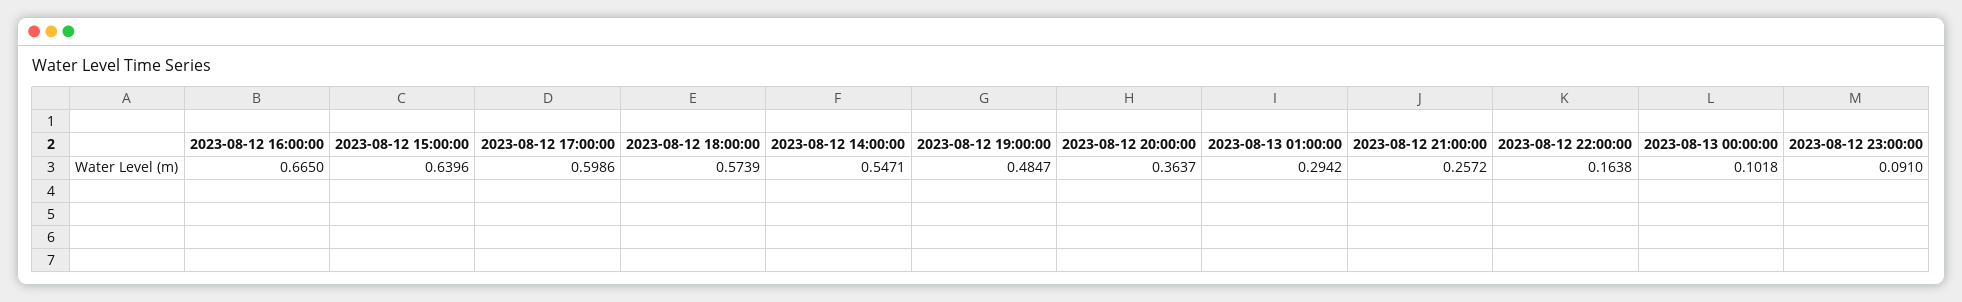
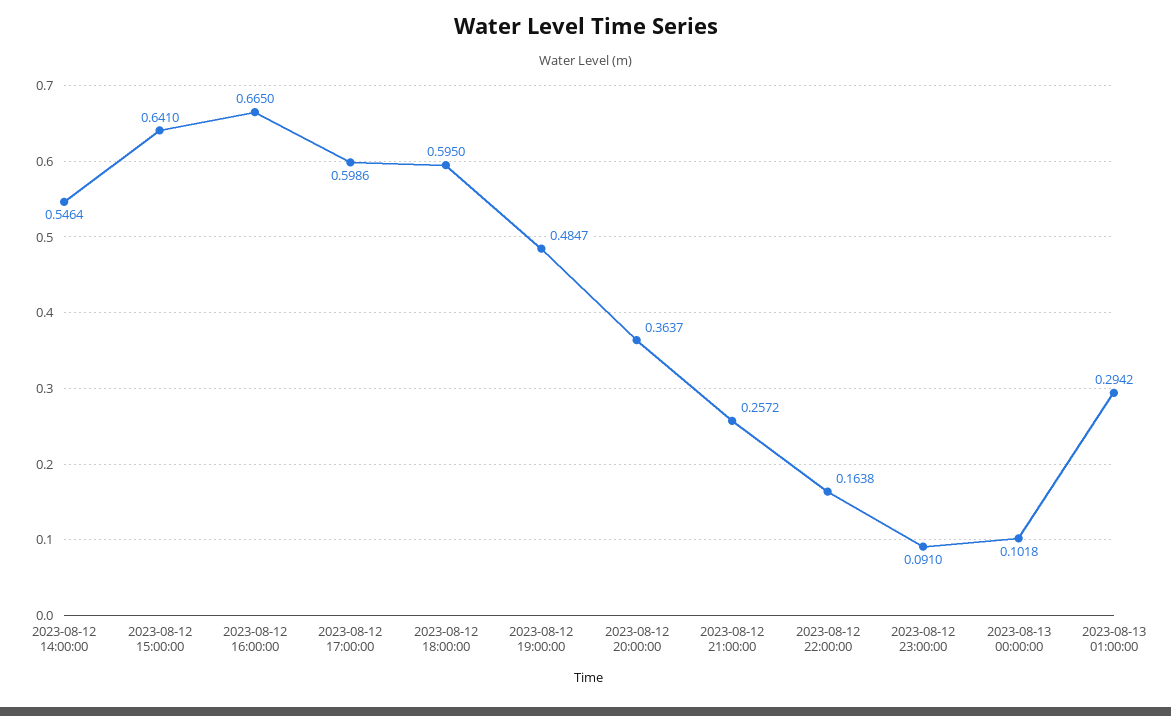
2023-08-12 15:00:00: 0.6396 -> 0.641
2023-08-12 18:00:00: 0.5739 -> 0.595
2023-08-12 14:00:00: 0.5471 -> 0.5464

